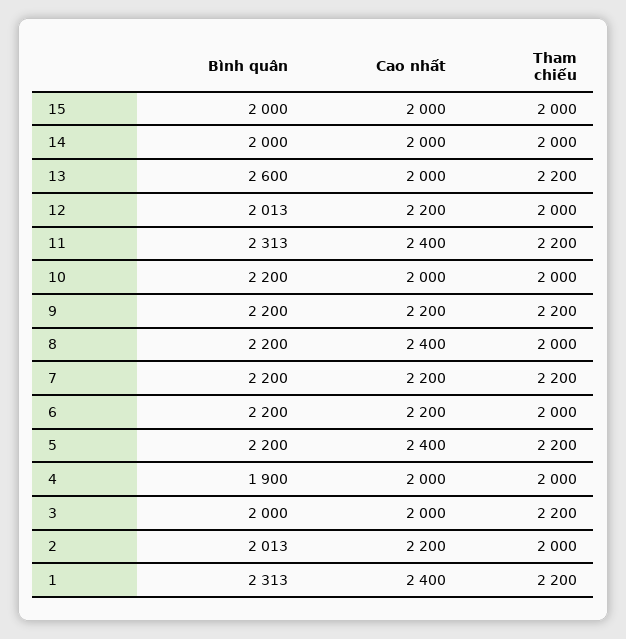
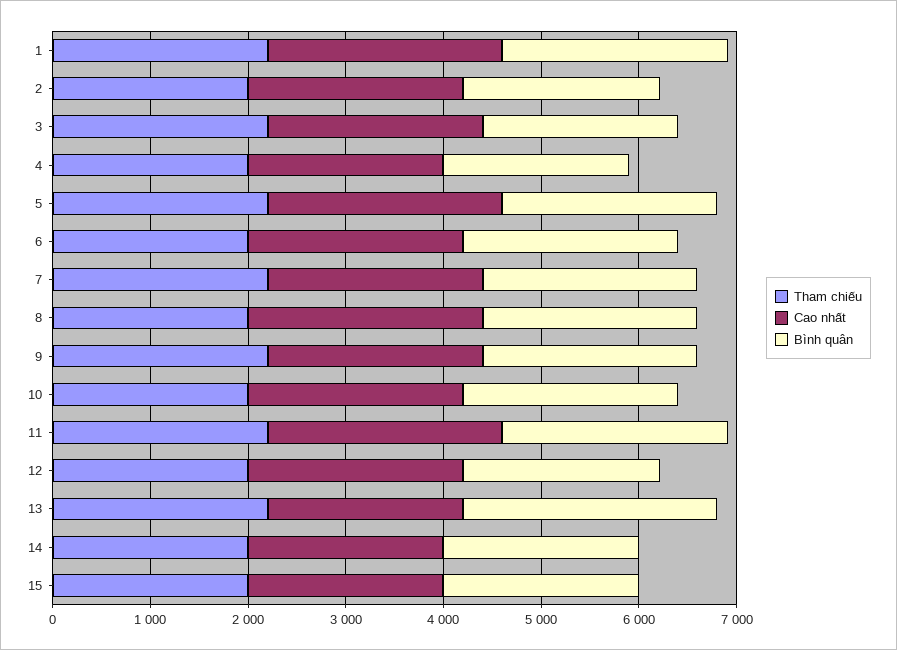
Cao nhất, 10: 2000 -> 2200
Cao nhất, 3: 2000 -> 2200

